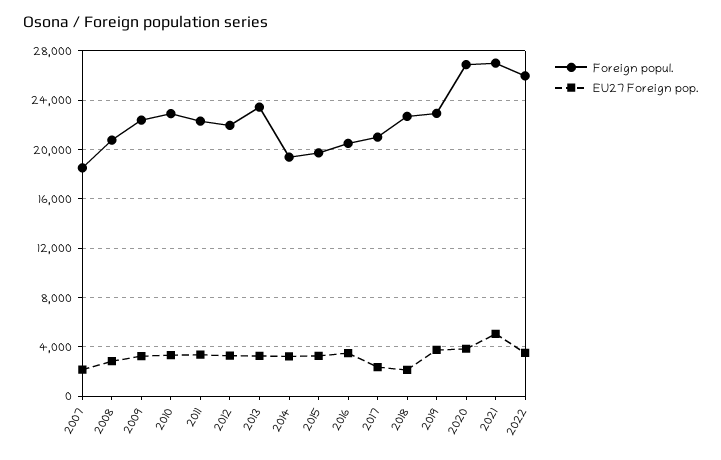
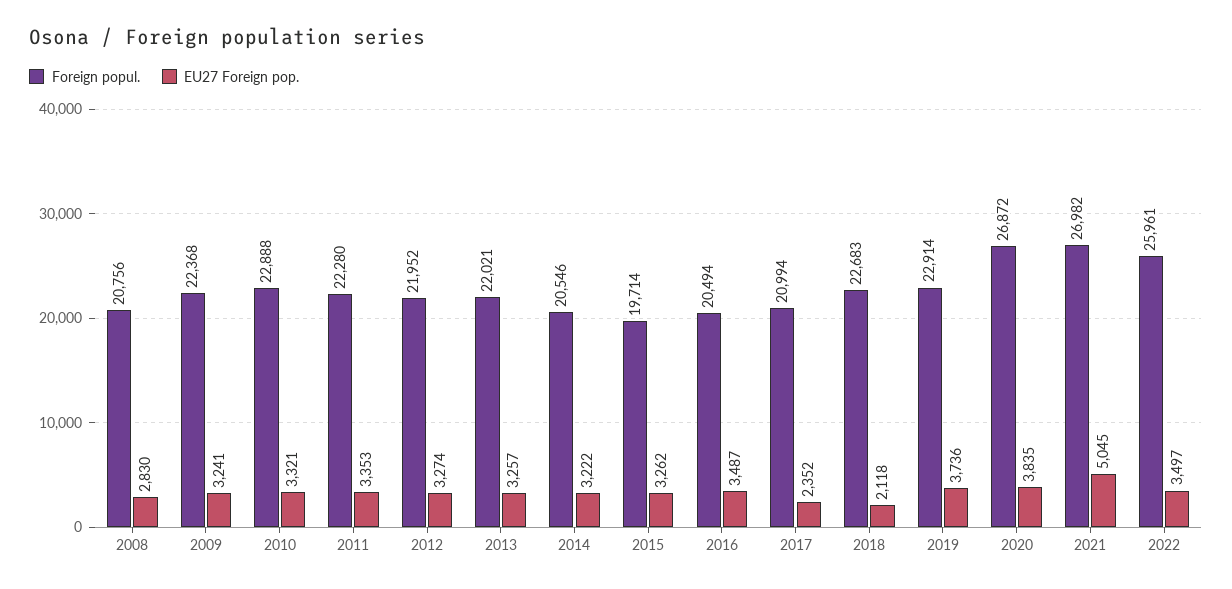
Foreign popul., 2007: 18500 -> none
EU27 Foreign pop., 2007: 2000 -> none
Foreign popul., 2013: 23500 -> 22021
Foreign popul., 2014: 19500 -> 20546

